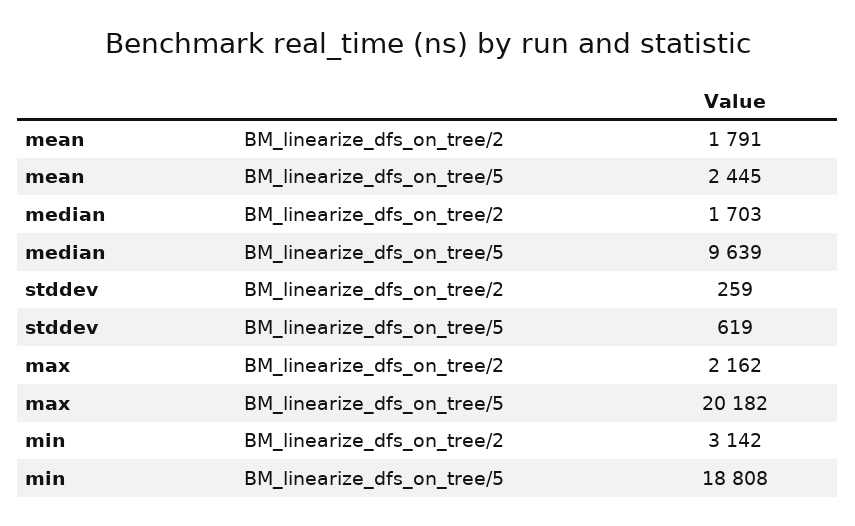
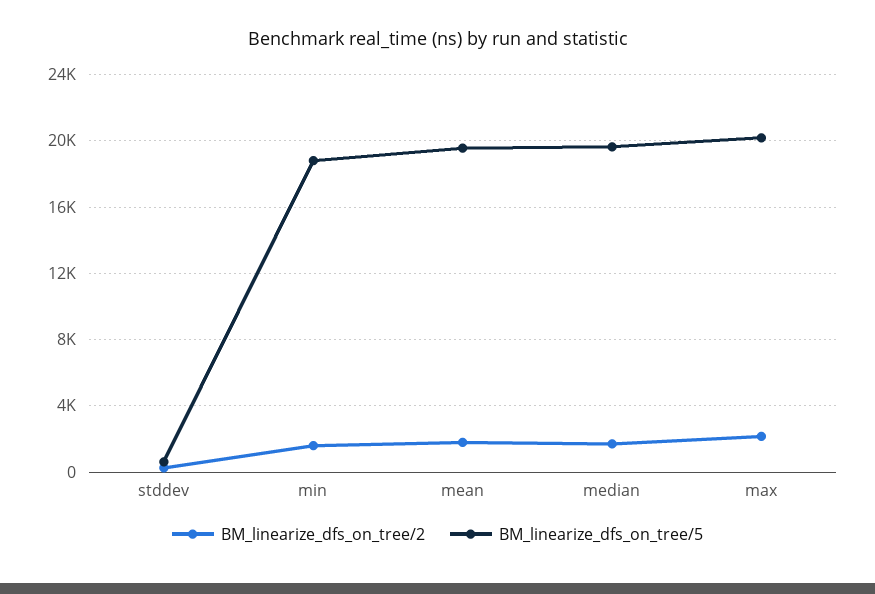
BM_linearize_dfs_on_tree/5, mean: 2445 -> 19500
BM_linearize_dfs_on_tree/5, median: 9639 -> 19500
BM_linearize_dfs_on_tree/2, min: 3142 -> 1500

